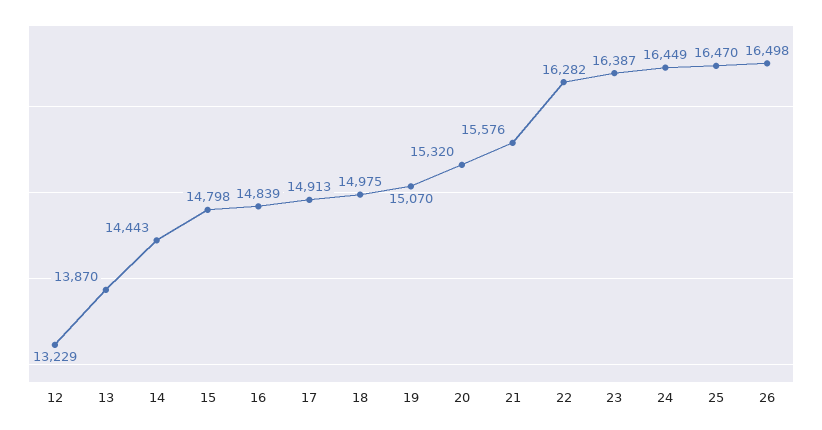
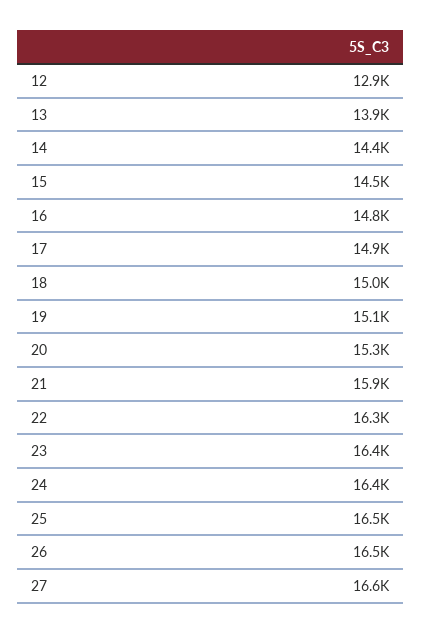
12: 13229 -> 12900
15: 14798 -> 14500
21: 15576 -> 15900
27: none -> 16600

